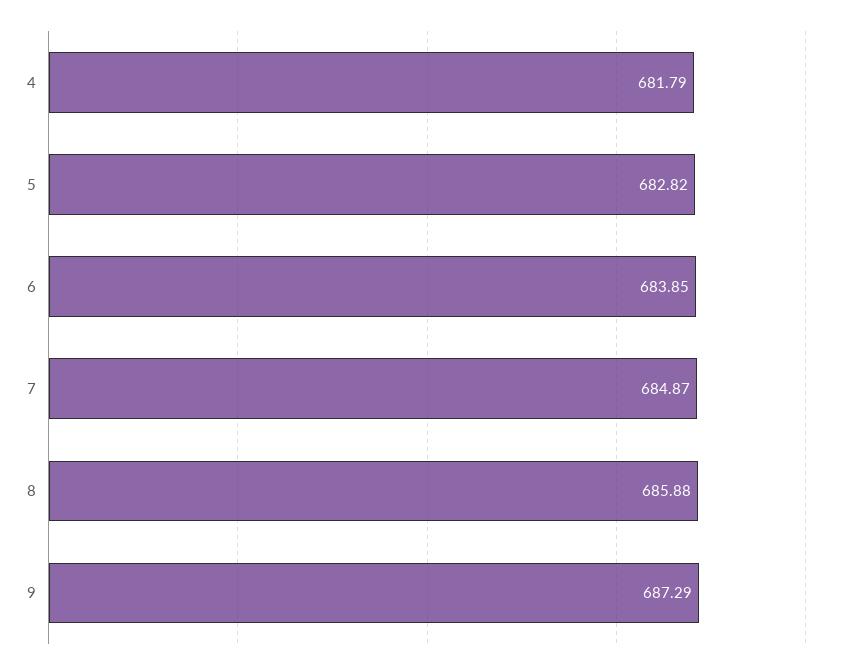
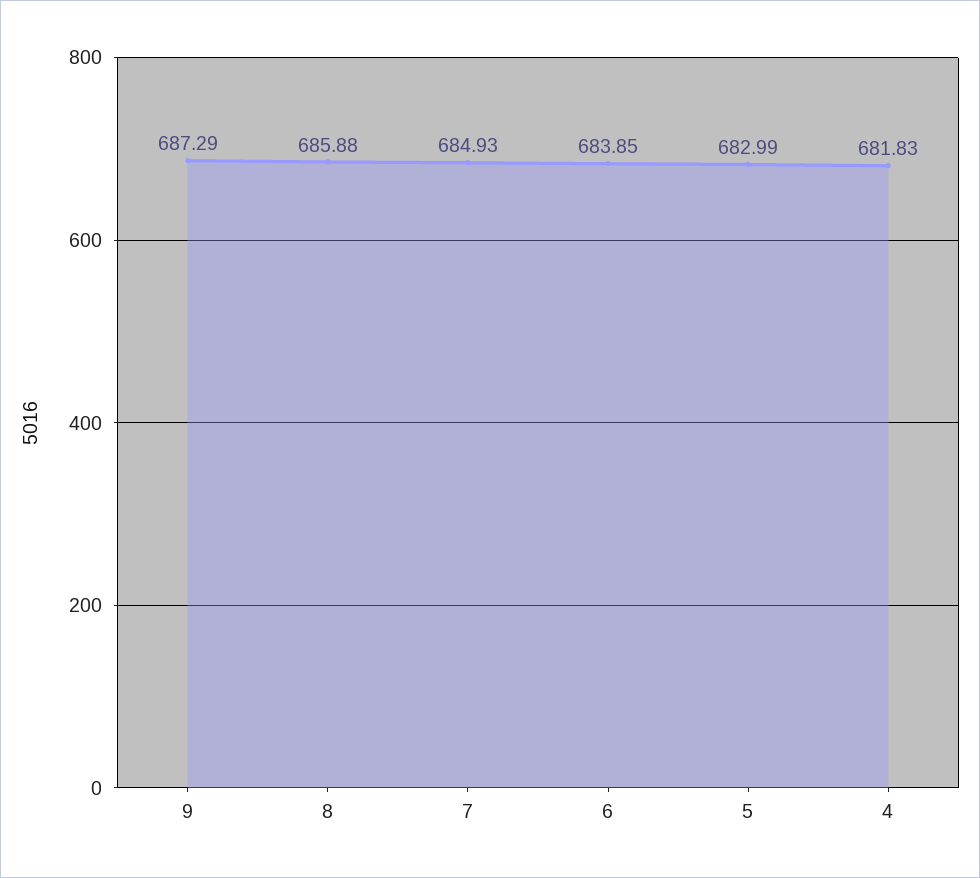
4: 681.79 -> 681.83
5: 682.82 -> 682.99
7: 684.87 -> 684.93

